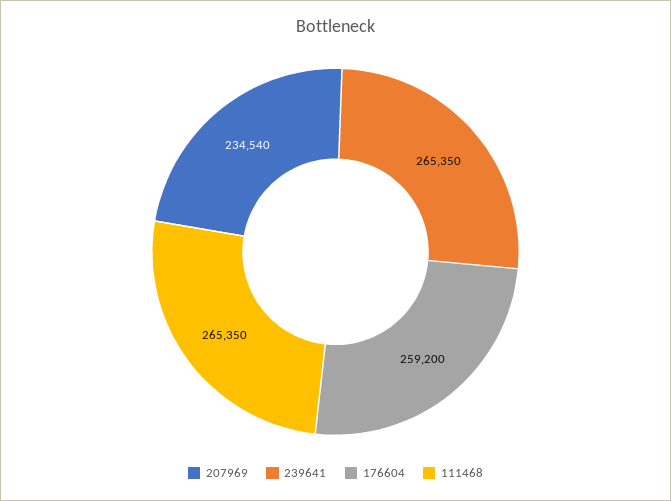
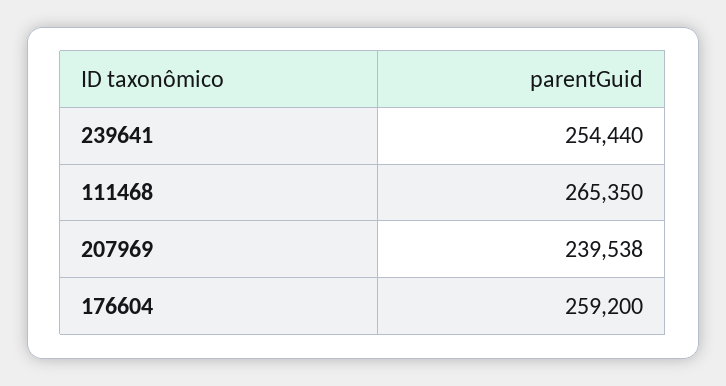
207969: 234540 -> 239538
239641: 265350 -> 254440

